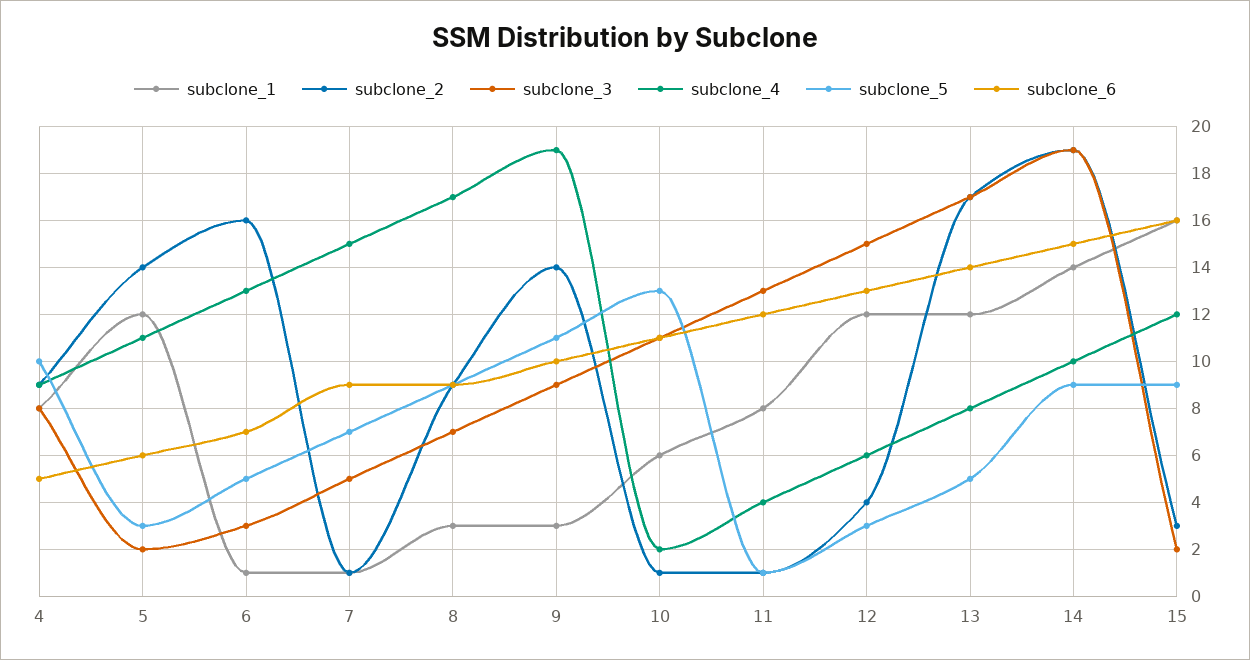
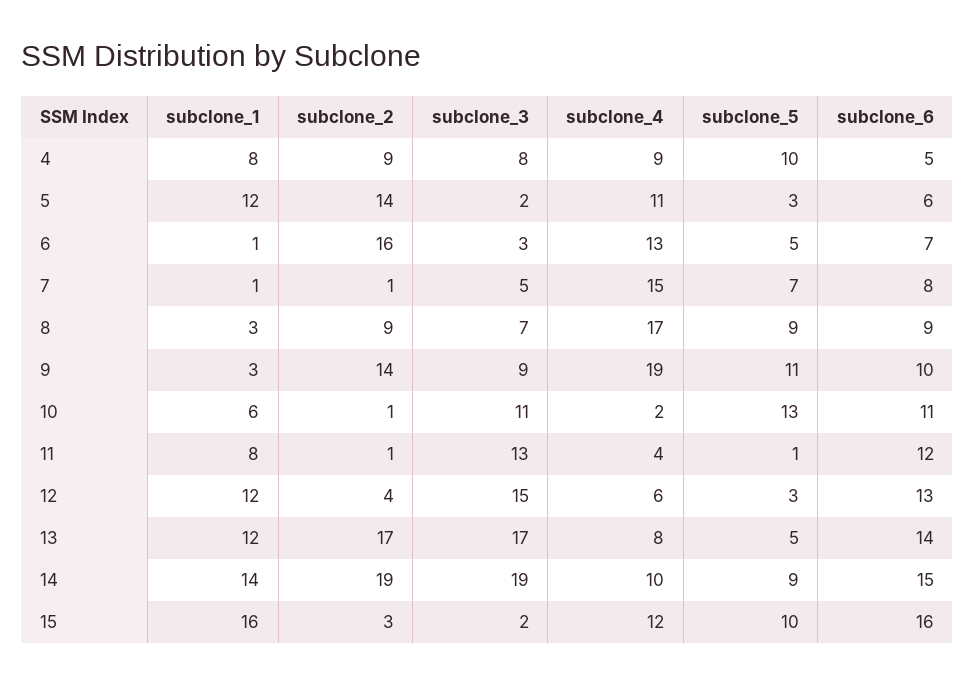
subclone_6, 7: 9 -> 8
subclone_5, 15: 9 -> 10

